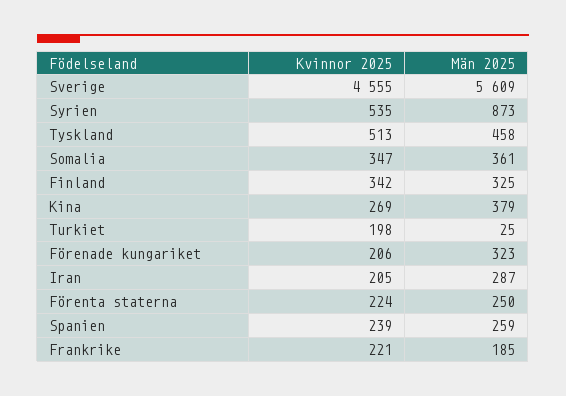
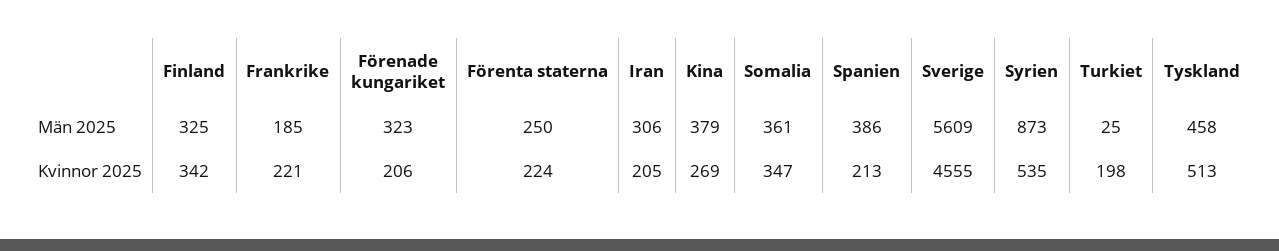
Män 2025, Iran: 287 -> 306
Kvinnor 2025, Spanien: 239 -> 213
Män 2025, Spanien: 259 -> 386

